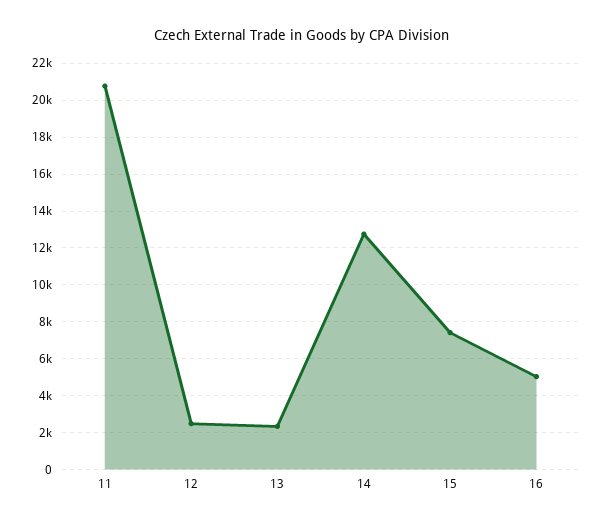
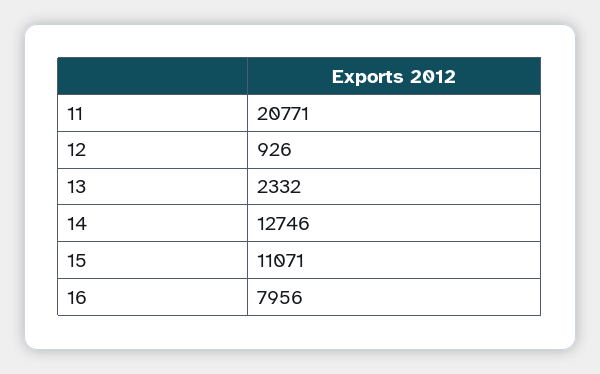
12: 2500 -> 926
15: 7500 -> 11071
16: 5000 -> 7956

